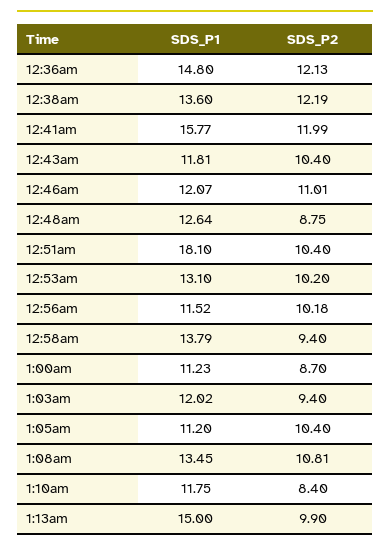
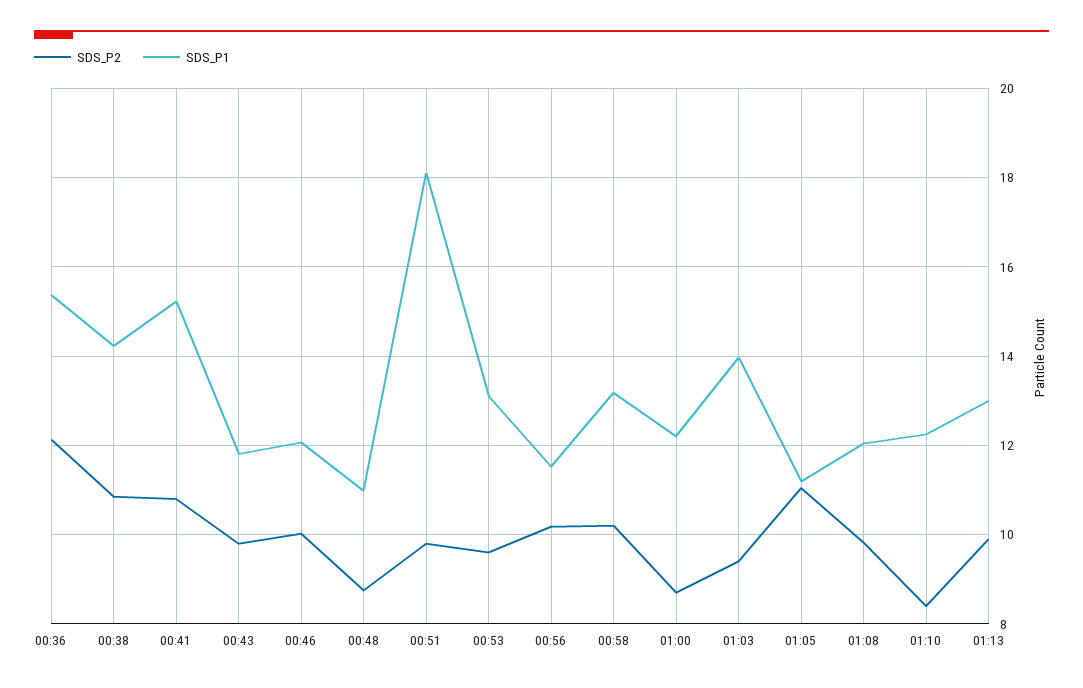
SDS_P1, 12:36am: 14.8 -> 15.4
SDS_P1, 12:38am: 13.6 -> 14.2
SDS_P2, 12:38am: 12.19 -> 10.8
SDS_P1, 12:41am: 15.77 -> 15.2
SDS_P2, 12:41am: 11.99 -> 10.8
SDS_P2, 12:43am: 10.4 -> 9.8
SDS_P2, 12:46am: 11.01 -> 10
SDS_P1, 12:48am: 12.64 -> 11
SDS_P2, 12:51am: 10.4 -> 9.8
SDS_P2, 12:53am: 10.2 -> 9.6
SDS_P1, 12:58am: 13.79 -> 13.2
SDS_P2, 12:58am: 9.4 -> 10.2
SDS_P1, 1:00am: 11.23 -> 12.2
SDS_P1, 1:03am: 12.02 -> 14
SDS_P2, 1:05am: 10.4 -> 11
SDS_P1, 1:08am: 13.45 -> 12
SDS_P2, 1:08am: 10.81 -> 9.8
SDS_P1, 1:10am: 11.75 -> 12.2
SDS_P1, 1:13am: 15 -> 13

